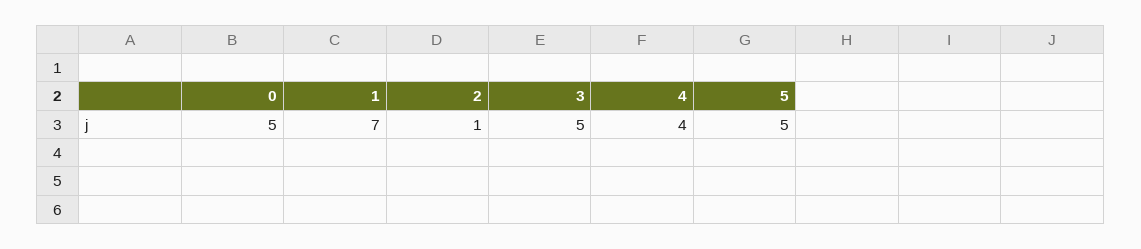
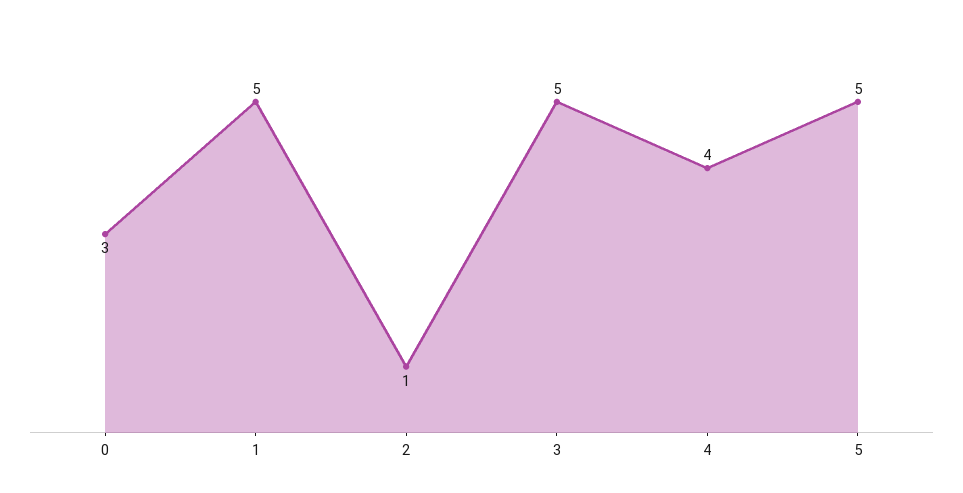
0: 5 -> 3
1: 7 -> 5

